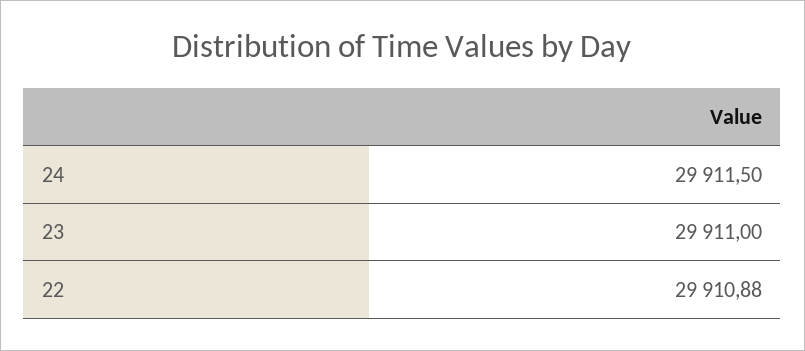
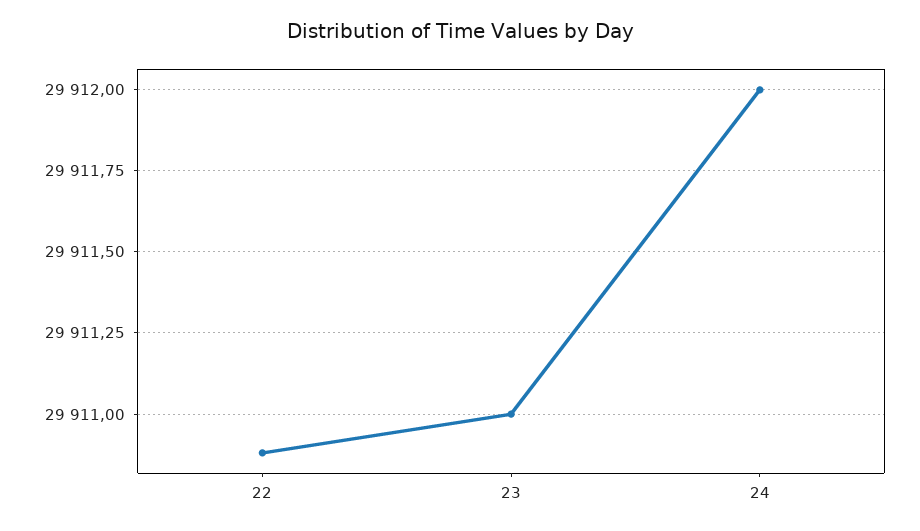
24: 29911.5 -> 29912

